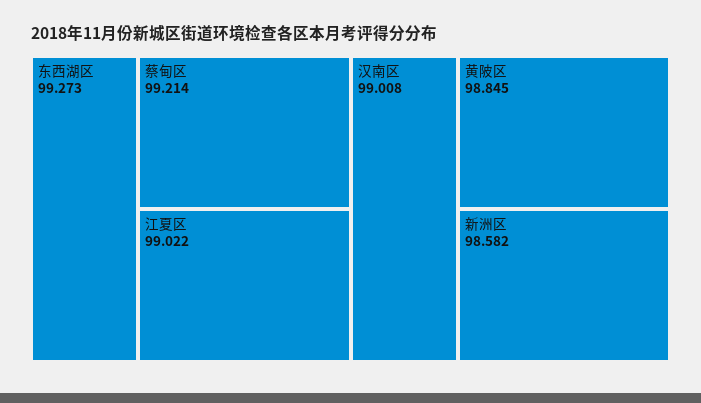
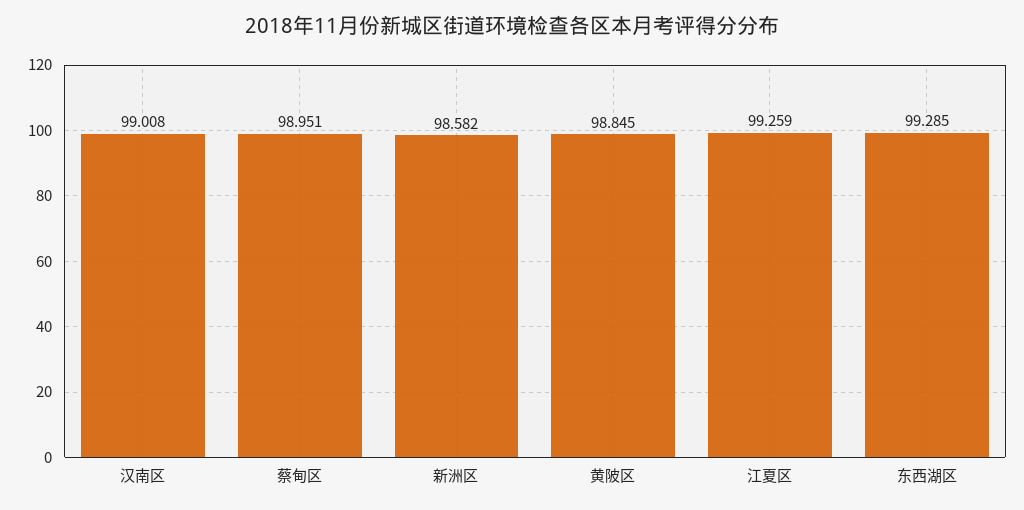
东西湖区: 99.273 -> 99.285
蔡甸区: 99.214 -> 98.951
江夏区: 99.022 -> 99.259

